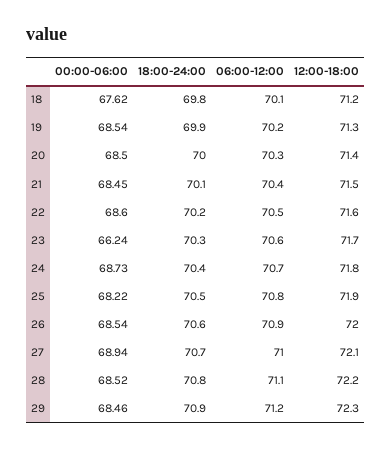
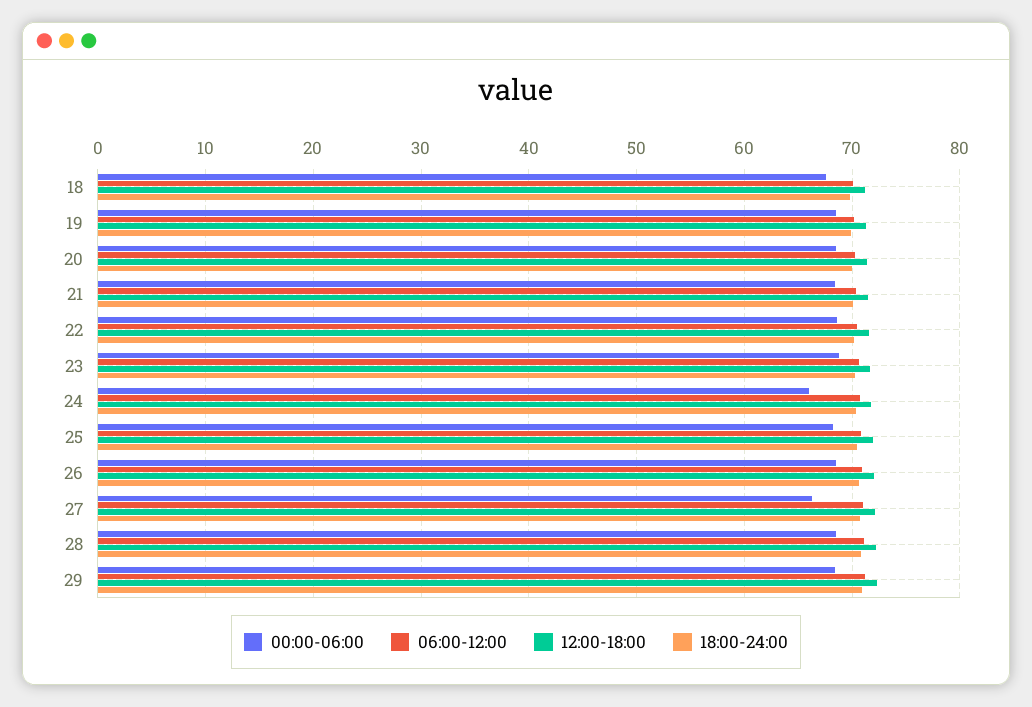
00:00-06:00, 23: 66.24 -> 69
00:00-06:00, 24: 68.73 -> 66
00:00-06:00, 27: 68.94 -> 66

